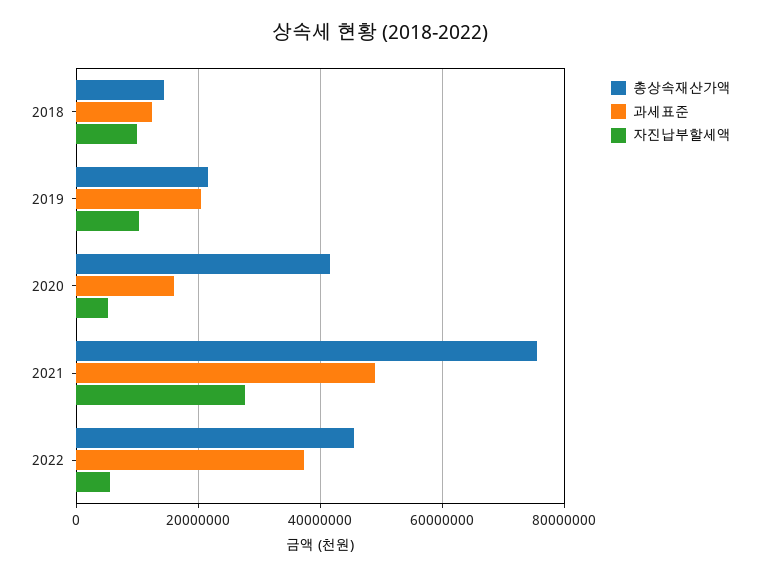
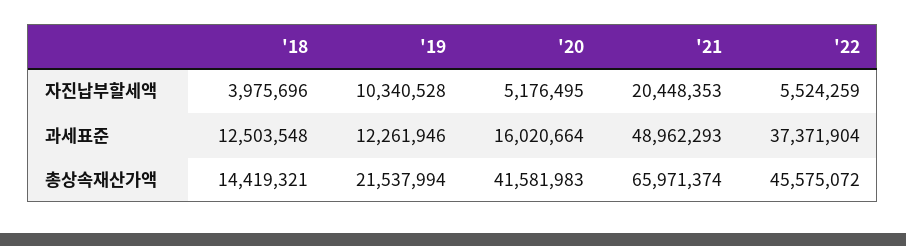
자진납부할세액, 2018: 10000000 -> 3975696
과세표준, 2019: 20000000 -> 12261946
총상속재산가액, 2021: 76000000 -> 65971374
자진납부할세액, 2021: 28000000 -> 20448353

